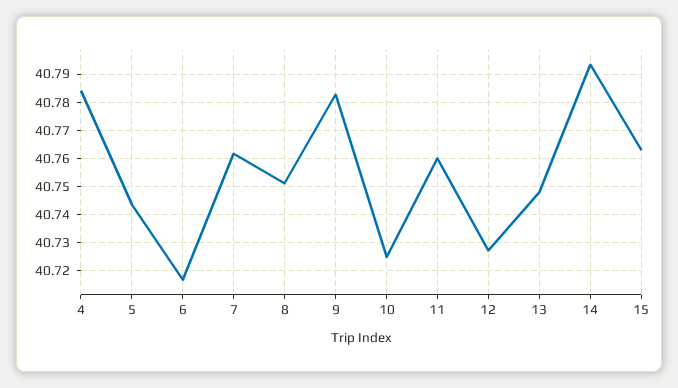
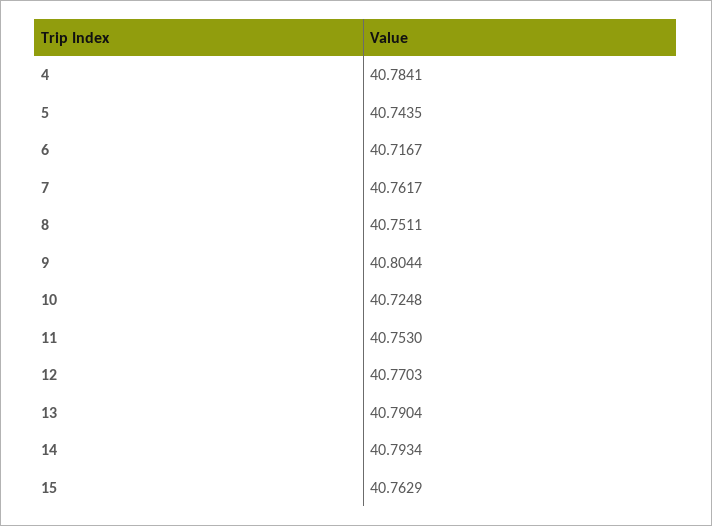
9: 40.7825 -> 40.8044
11: 40.76 -> 40.753
12: 40.7275 -> 40.7703
13: 40.7475 -> 40.7904

